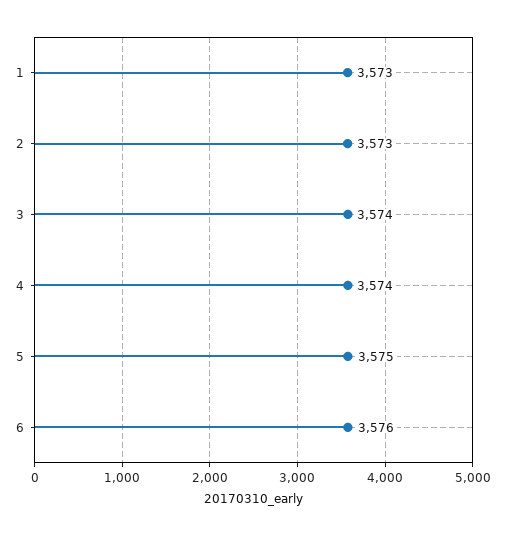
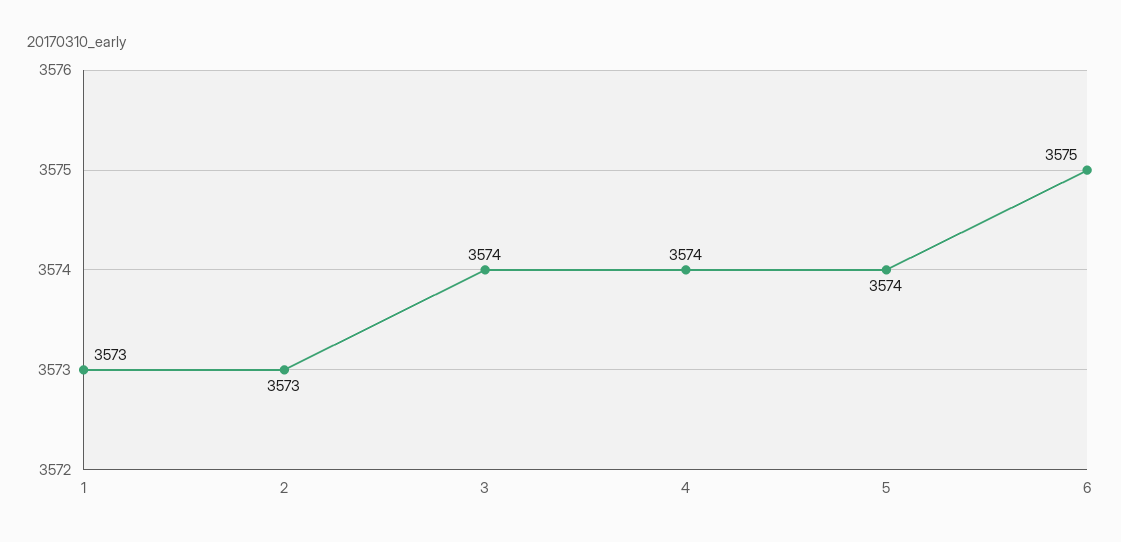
5: 3575 -> 3574
6: 3576 -> 3575

